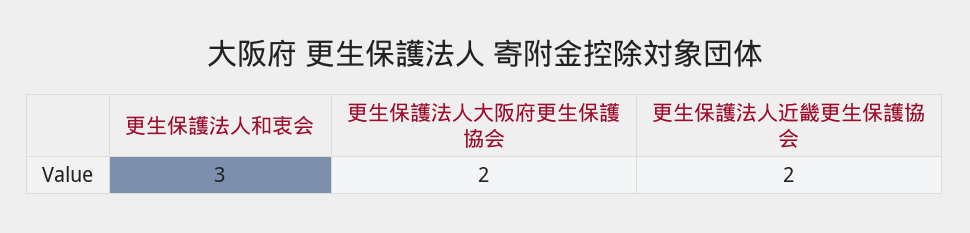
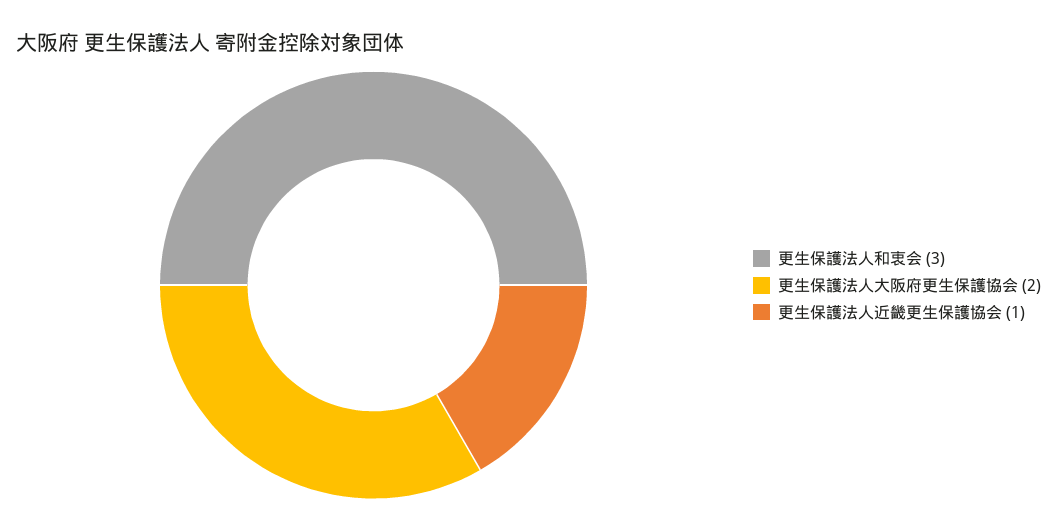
更生保護法人近畿更生保護協会: 2 -> 1

